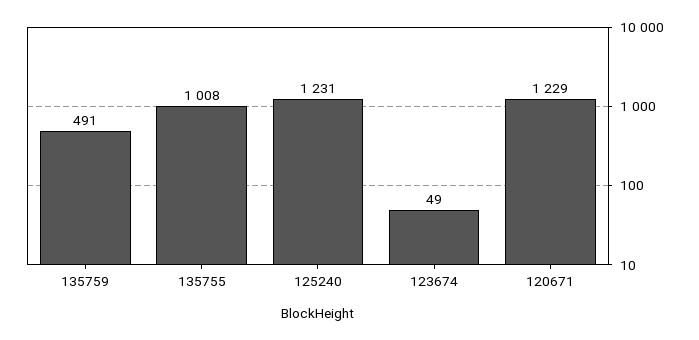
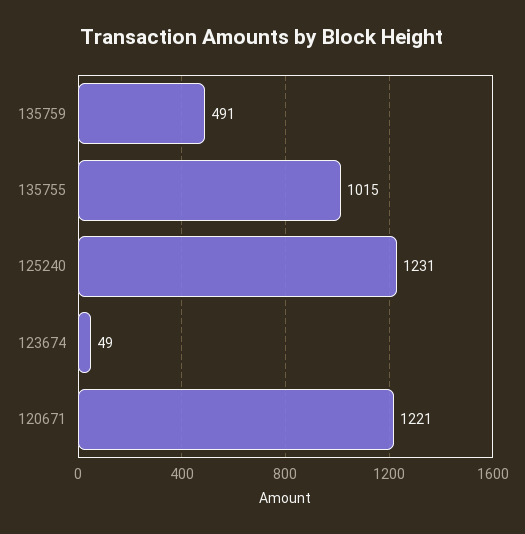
135755: 1008 -> 1015
120671: 1229 -> 1221

